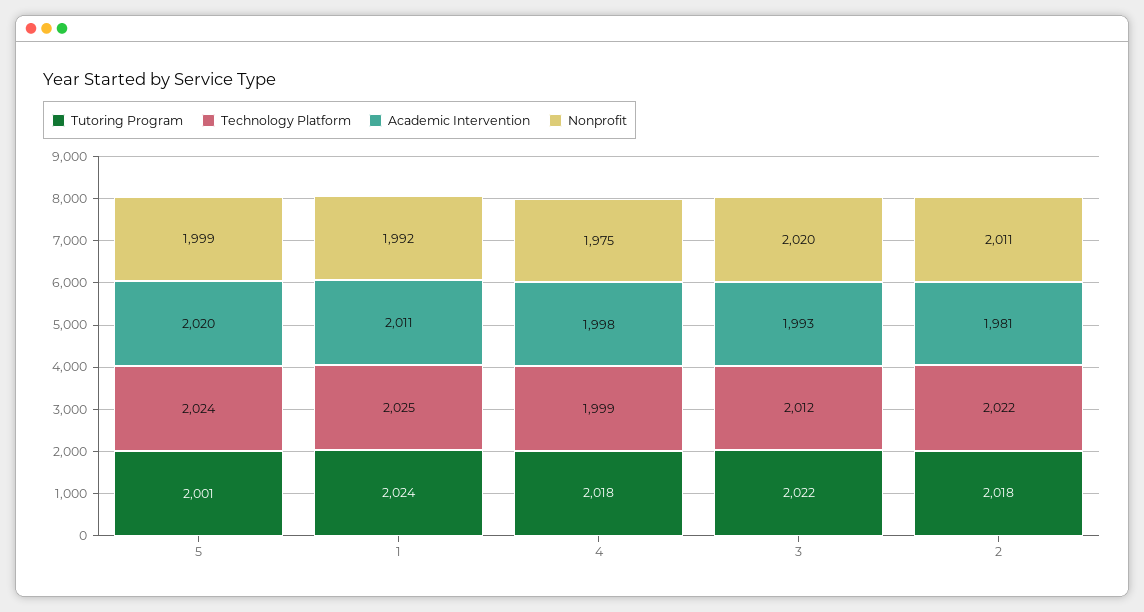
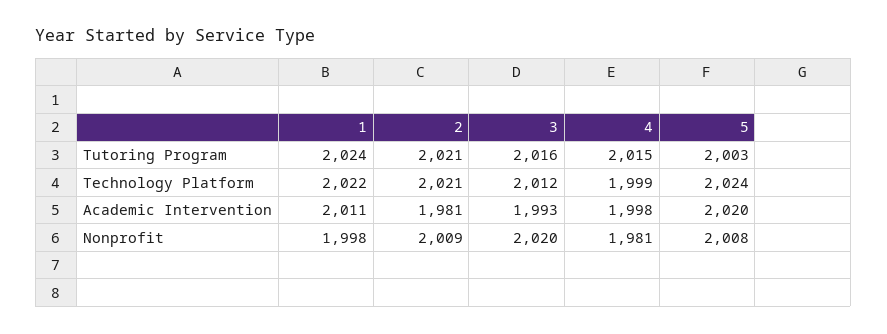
Tutoring Program, 5: 2001 -> 2003
Nonprofit, 5: 1999 -> 2008
Technology Platform, 1: 2025 -> 2022
Nonprofit, 1: 1992 -> 1998
Tutoring Program, 4: 2018 -> 2015
Nonprofit, 4: 1975 -> 1981
Tutoring Program, 3: 2022 -> 2016
Tutoring Program, 2: 2018 -> 2021
Technology Platform, 2: 2022 -> 2021
Nonprofit, 2: 2011 -> 2009

